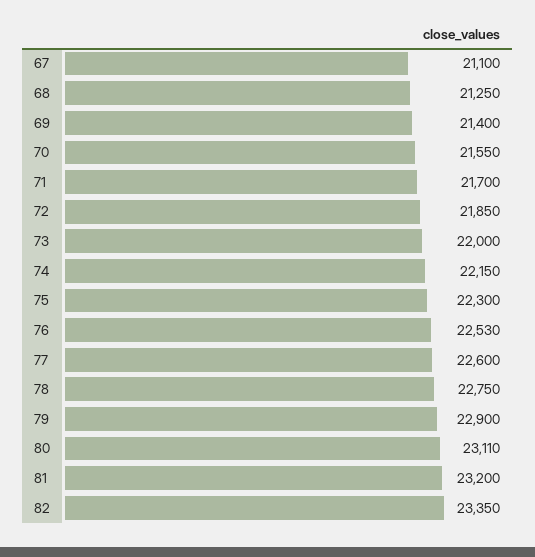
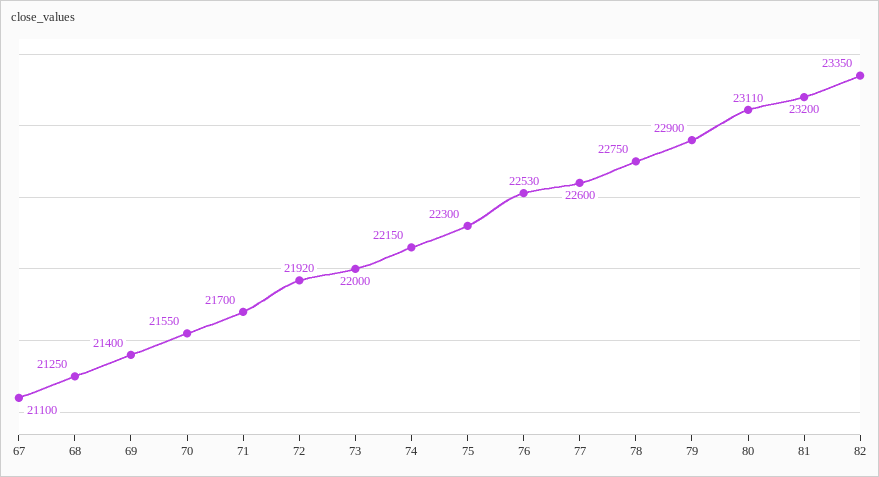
72: 21850 -> 21920

